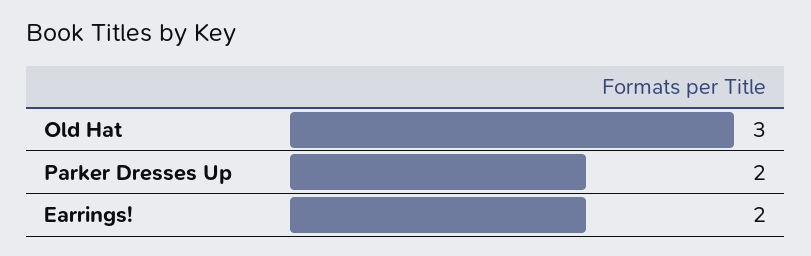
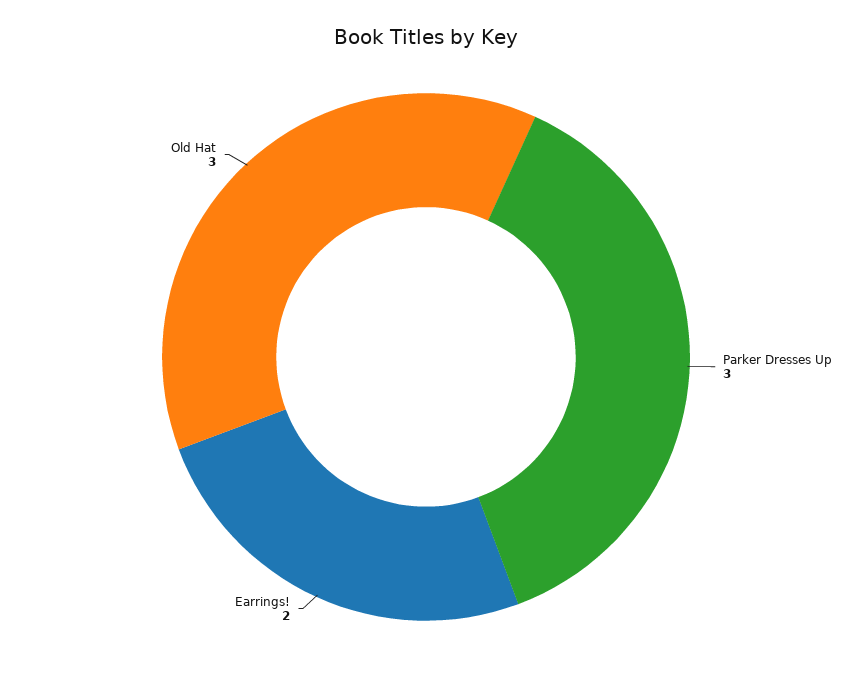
Parker Dresses Up: 2 -> 3

